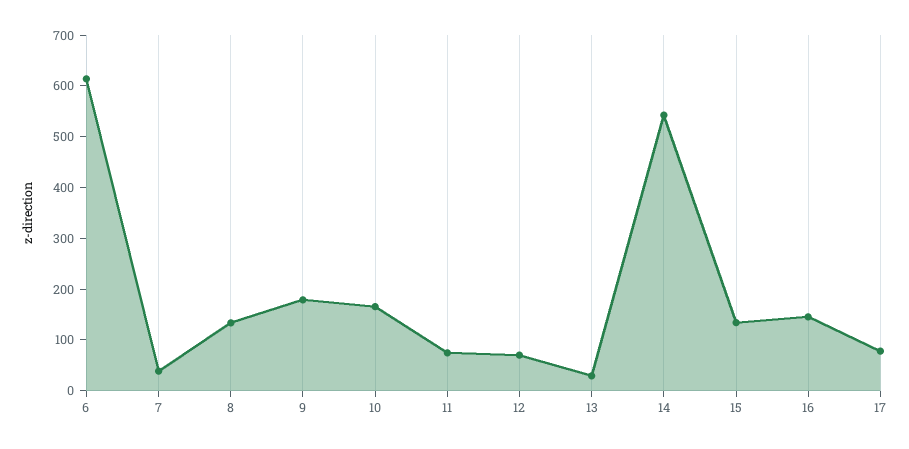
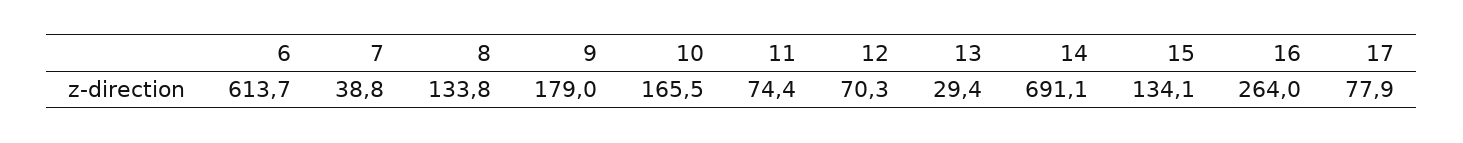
14: 540 -> 691.1
16: 140 -> 264

